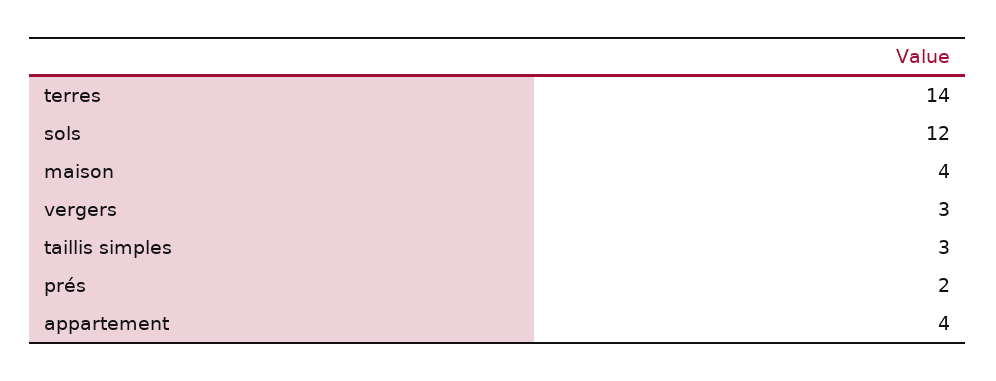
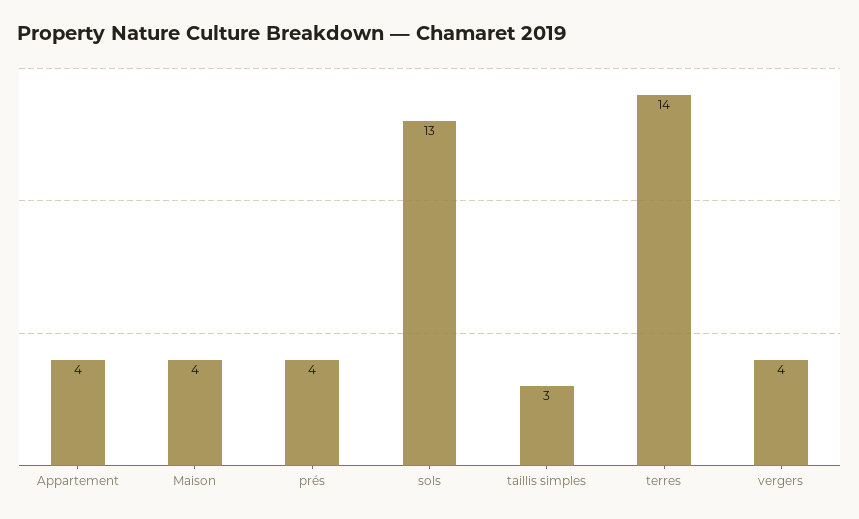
sols: 12 -> 13
vergers: 3 -> 4
prés: 2 -> 4

